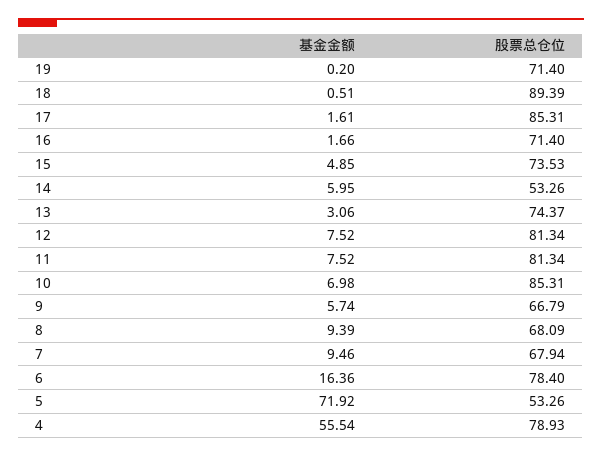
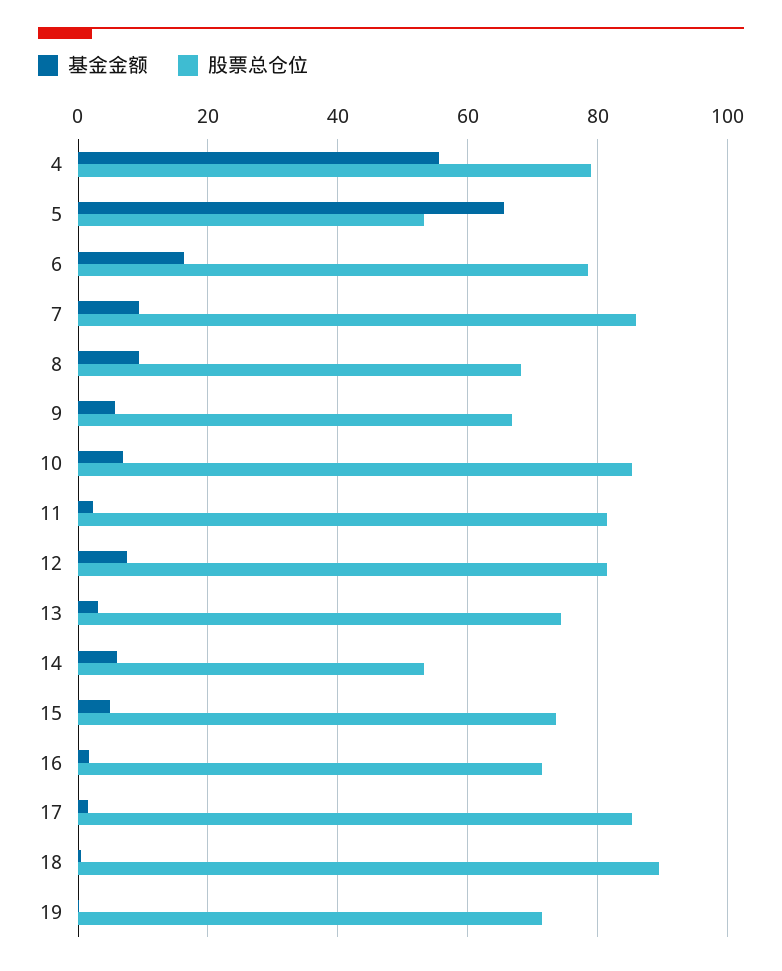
基金金额, 11: 7.52 -> 2
股票总仓位, 7: 67.94 -> 86
基金金额, 5: 71.92 -> 66

